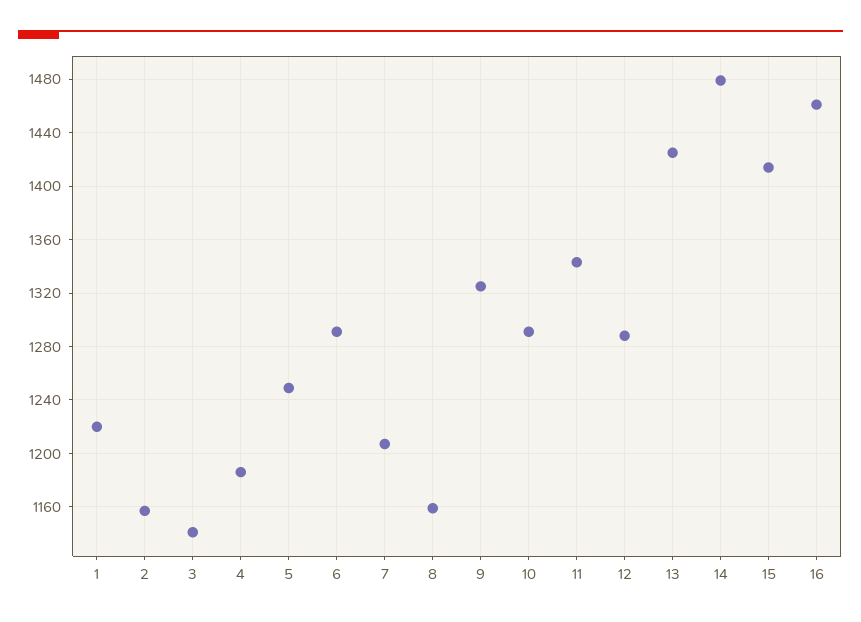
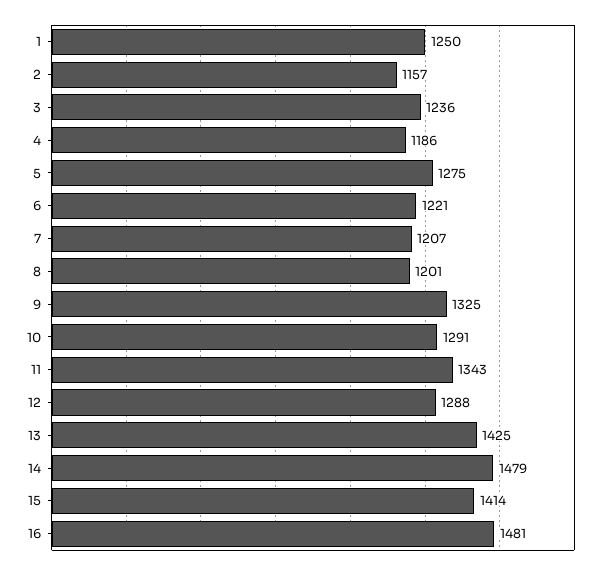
1: 1220 -> 1250
3: 1140 -> 1236
5: 1250 -> 1275
6: 1290 -> 1221
8: 1160 -> 1201
16: 1460 -> 1481

